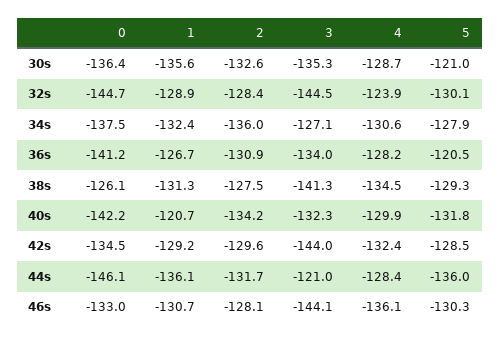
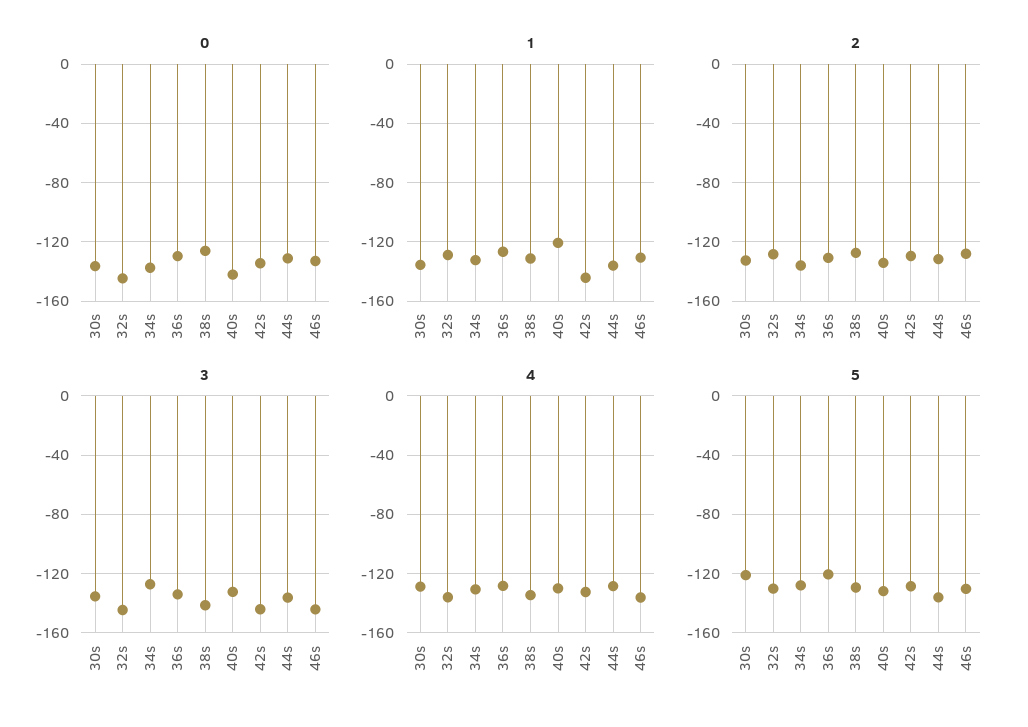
4, 32s: -123.9 -> -135
0, 36s: -141.2 -> -130
1, 42s: -129.2 -> -145
0, 44s: -146.1 -> -130
3, 44s: -121 -> -135

